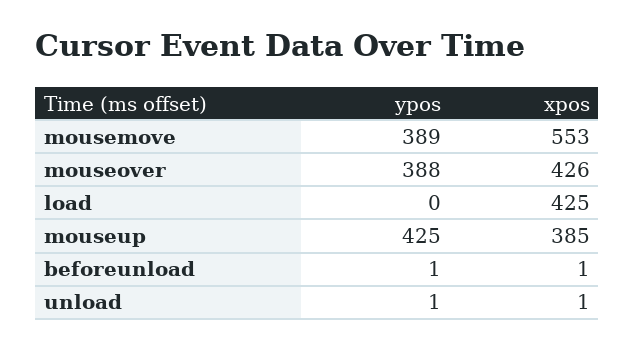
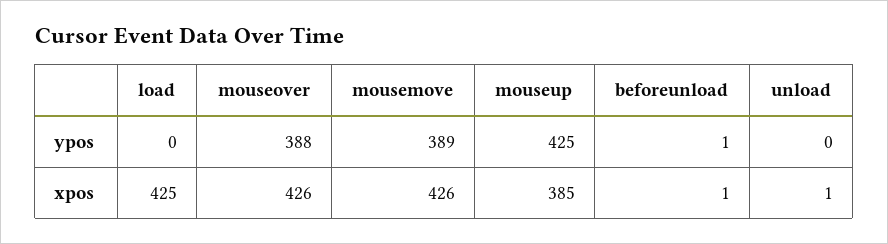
xpos, mousemove: 553 -> 426
ypos, unload: 1 -> 0

